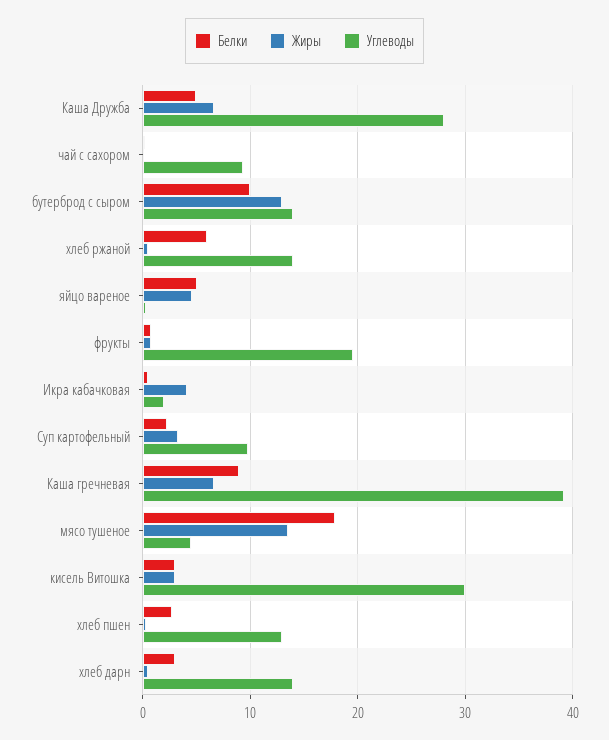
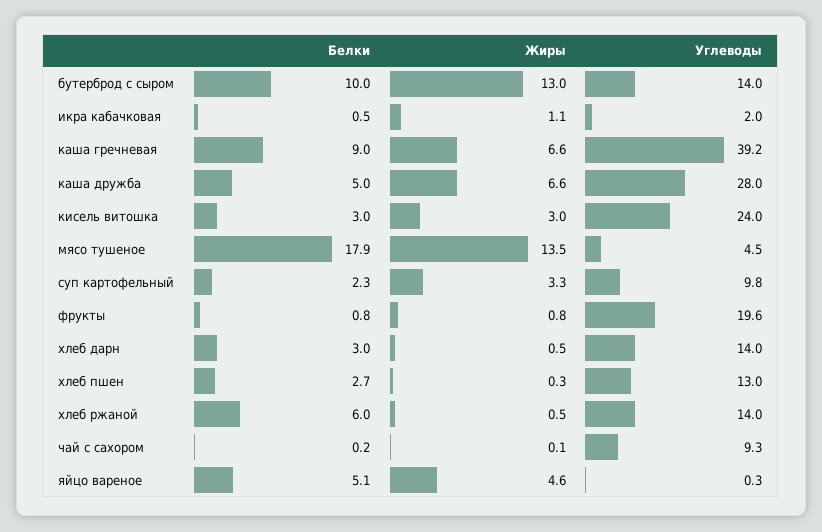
Жиры, Икра кабачковая: 4 -> 1.1
Углеводы, кисель Витошка: 30 -> 24

